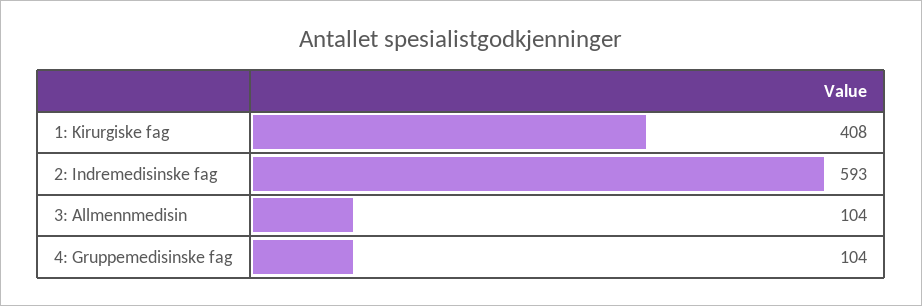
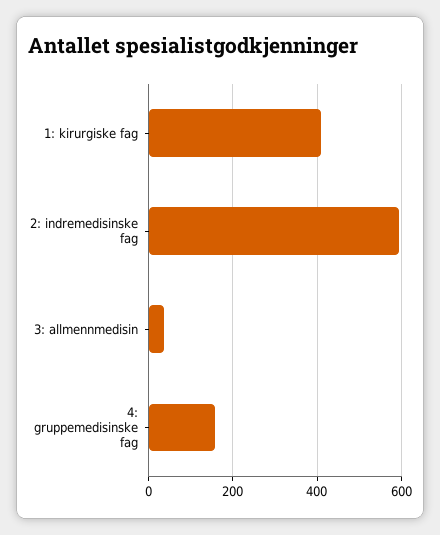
3: Allmennmedisin: 104 -> 40
4: Gruppemedisinske fag: 104 -> 160

